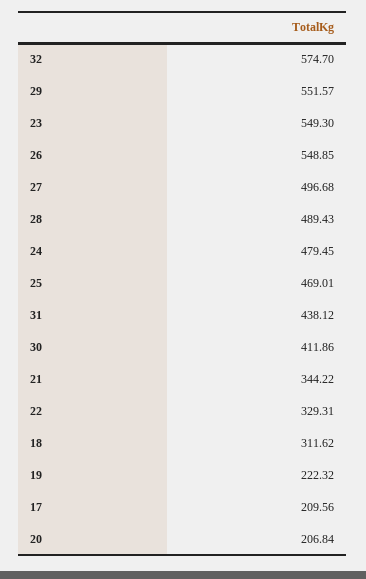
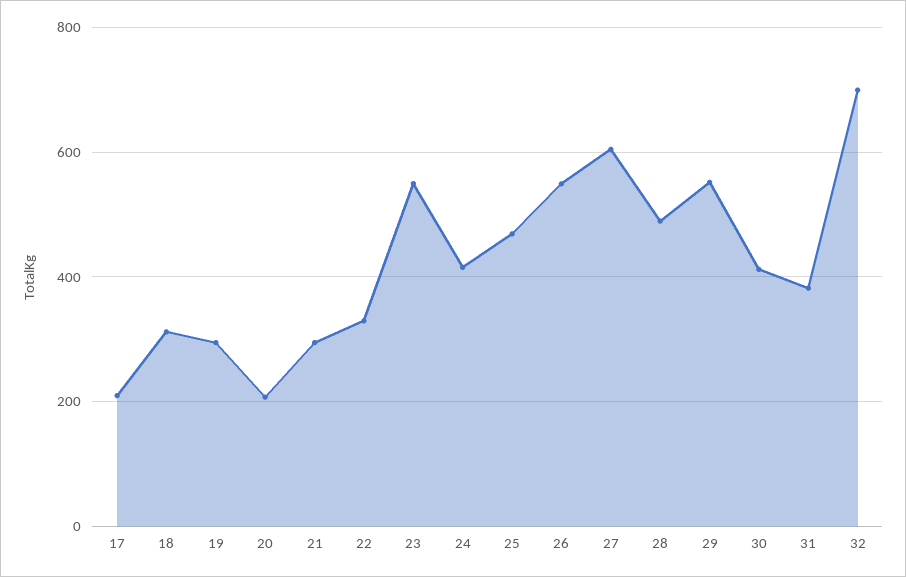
32: 574.7 -> 700
27: 496.68 -> 600
24: 479.45 -> 420
31: 438.12 -> 380
21: 344.22 -> 300
19: 222.32 -> 300

